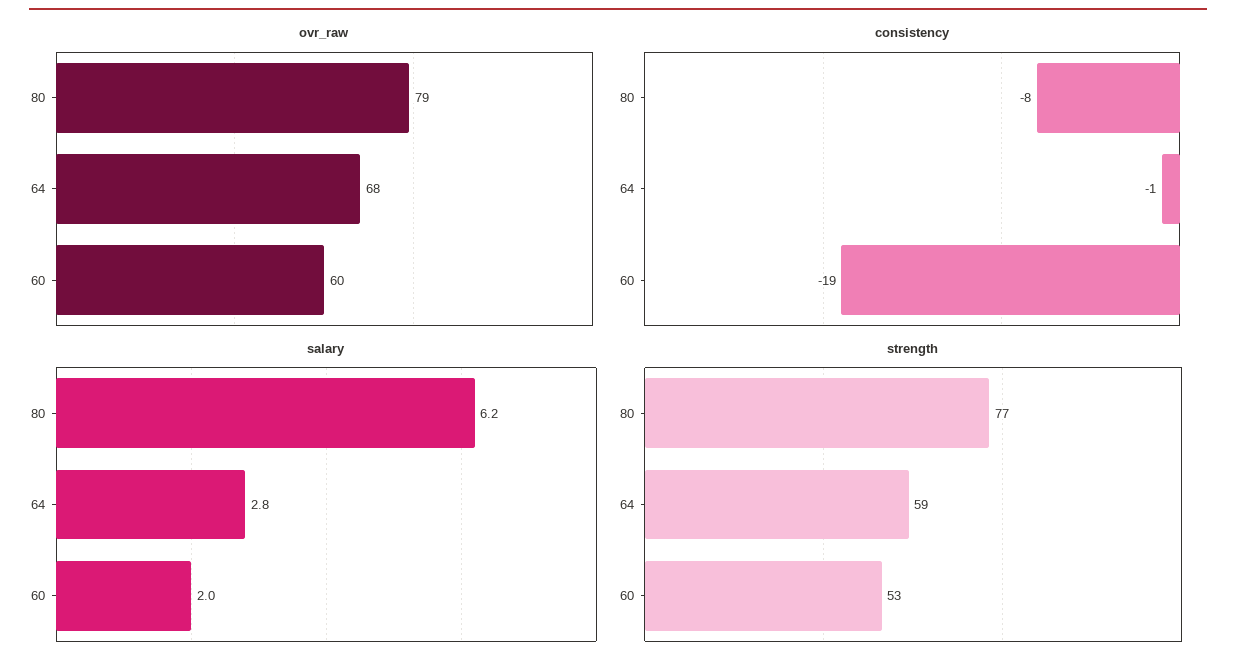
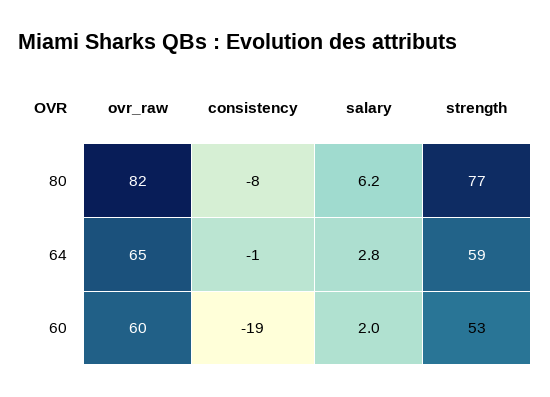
ovr_raw, 80: 79 -> 82
ovr_raw, 64: 68 -> 65

